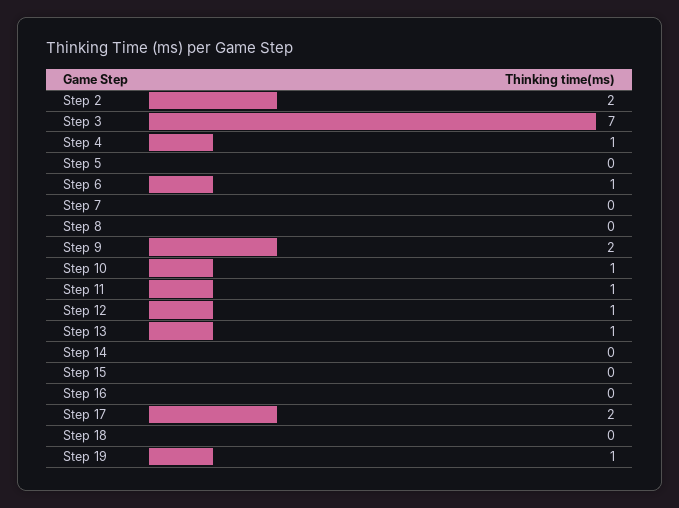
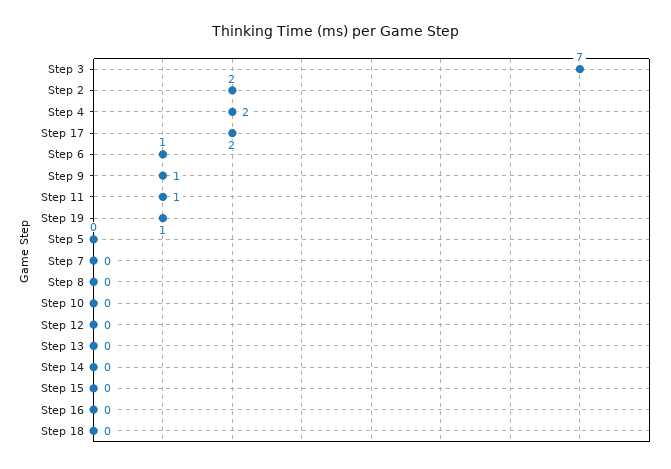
Step 4: 1 -> 2
Step 9: 2 -> 1
Step 10: 1 -> 0
Step 12: 1 -> 0
Step 13: 1 -> 0

